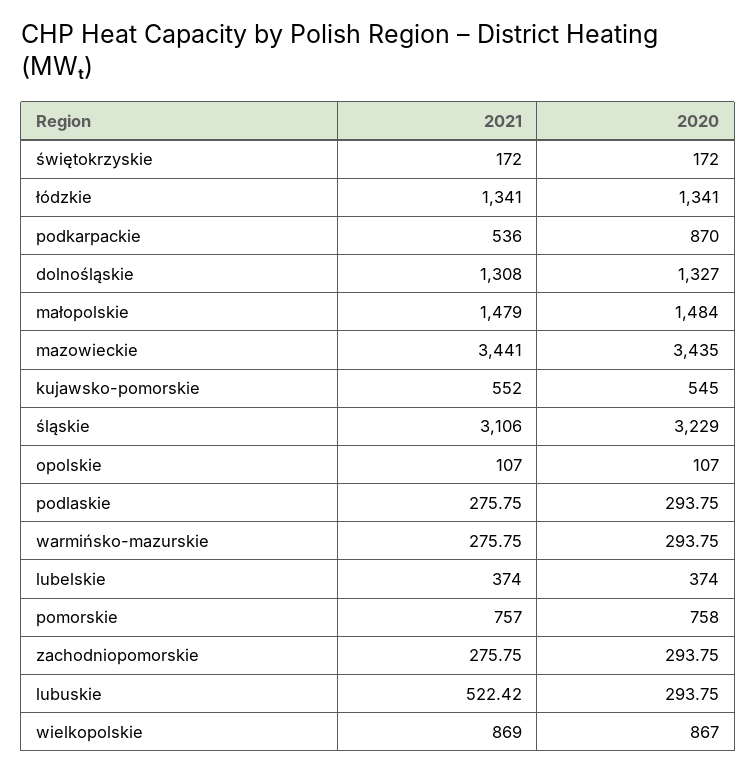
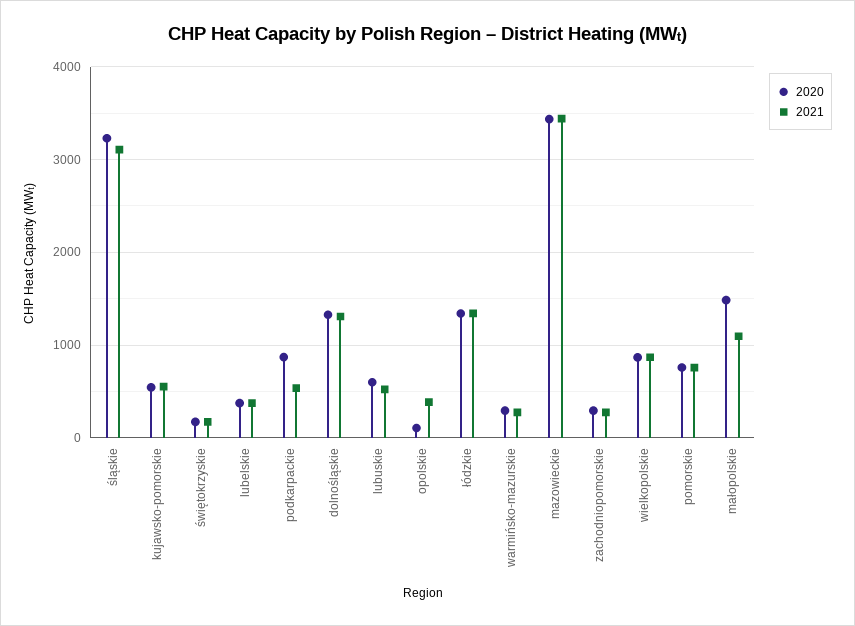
2021, małopolskie: 1479 -> 1100
2021, opolskie: 107 -> 400
2021, podlaskie: 275.75 -> none
2020, podlaskie: 293.75 -> none
2020, lubuskie: 293.75 -> 600

